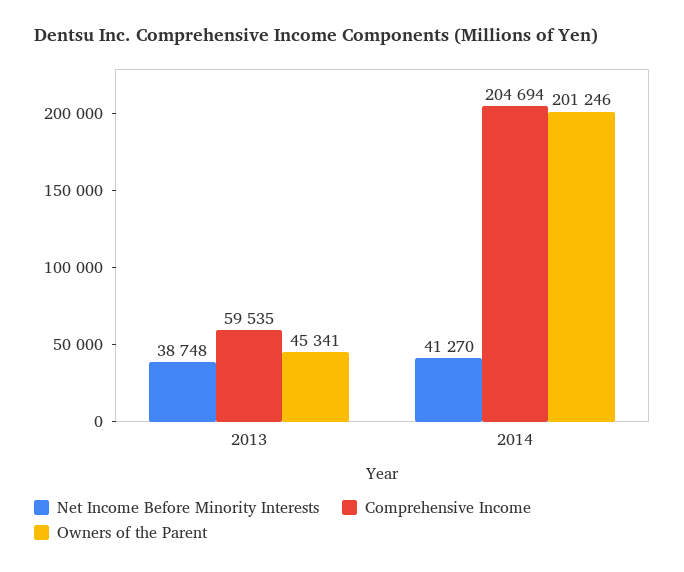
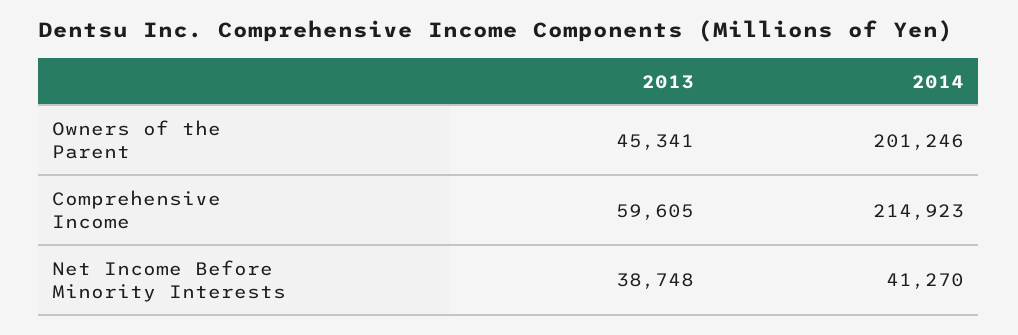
Comprehensive Income, 2013: 59535 -> 59605
Comprehensive Income, 2014: 204694 -> 214923

